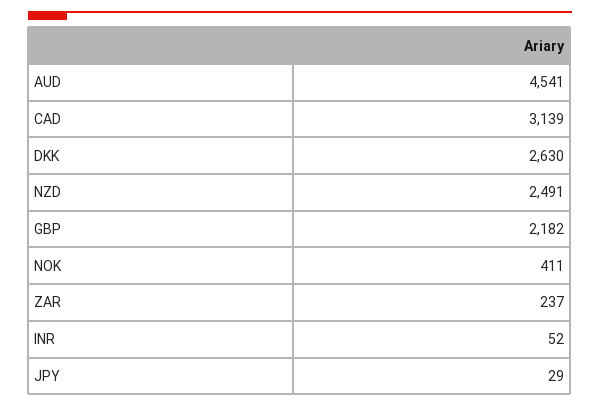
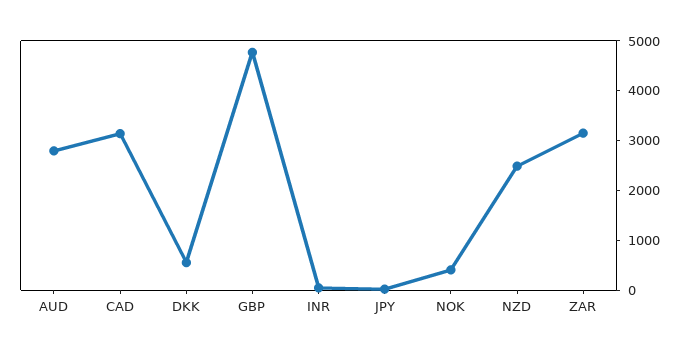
AUD: 4541 -> 2800
DKK: 2630 -> 600
GBP: 2182 -> 4800
ZAR: 237 -> 3200

